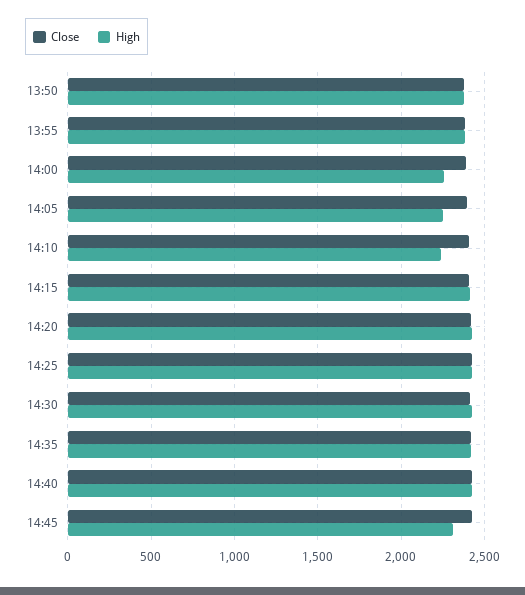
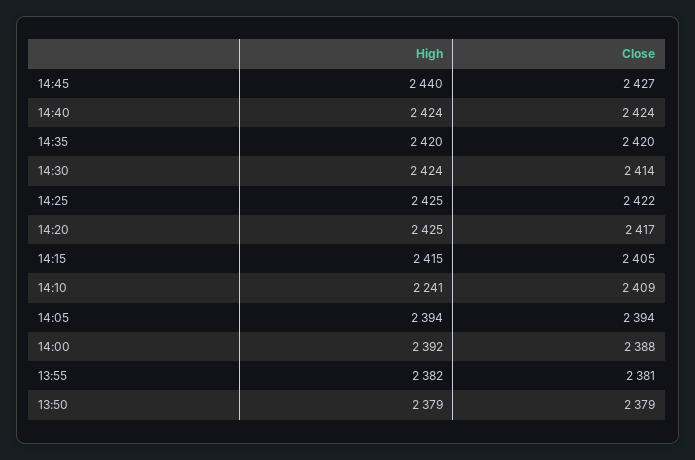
High, 14:00: 2250 -> 2392
High, 14:05: 2250 -> 2394
High, 14:45: 2300 -> 2440

